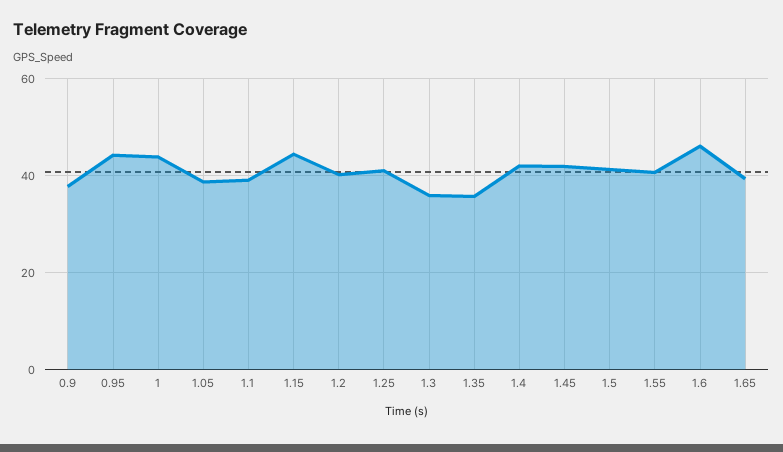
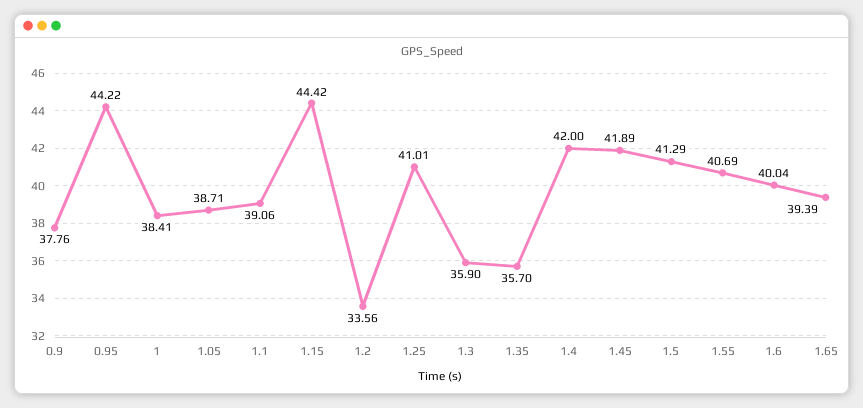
1: 44 -> 38.41
1.2: 40 -> 33.56
1.6: 46 -> 40.04

